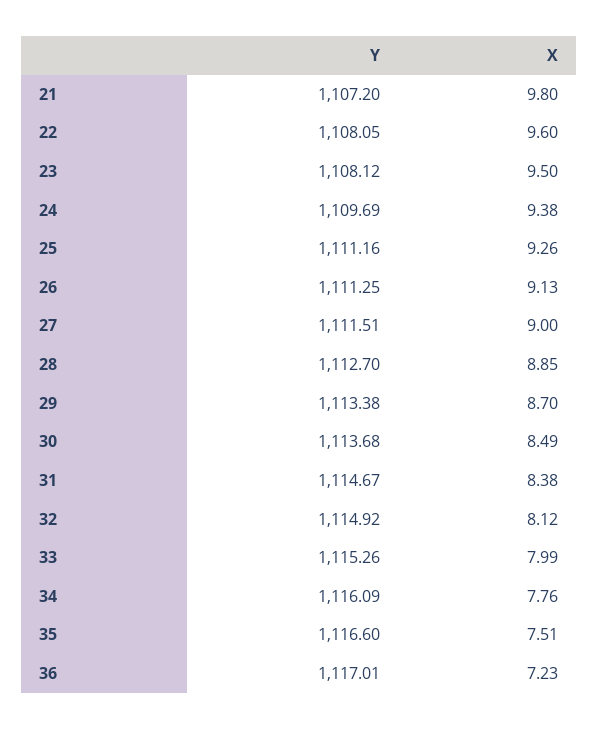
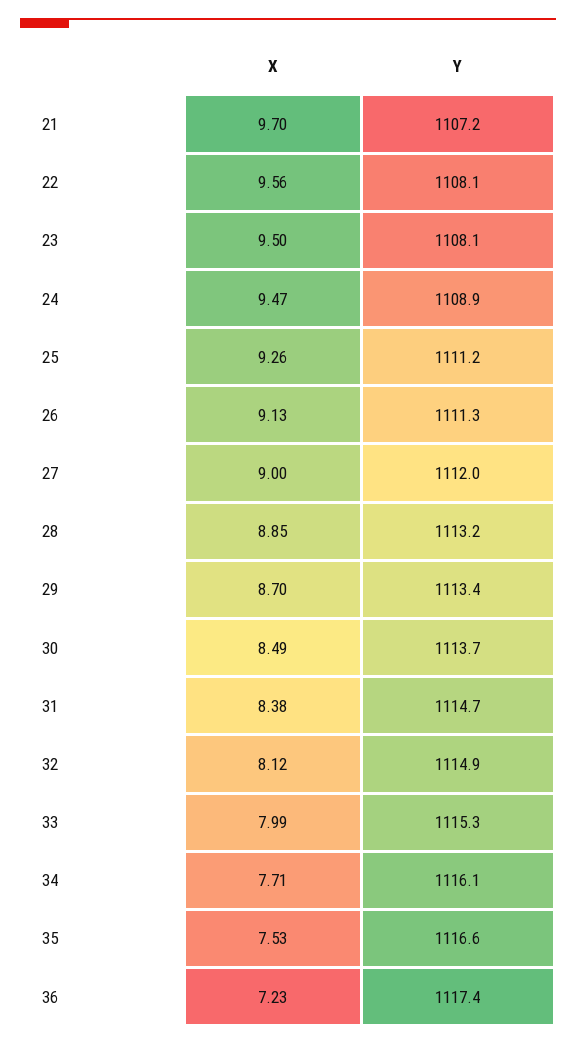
X, 21: 9.8 -> 9.7
X, 22: 9.6 -> 9.56
Y, 24: 1109.69 -> 1108.9
X, 24: 9.38 -> 9.47
Y, 27: 1111.51 -> 1112
Y, 28: 1112.7 -> 1113.2
X, 34: 7.76 -> 7.71
X, 35: 7.51 -> 7.53
Y, 36: 1117.01 -> 1117.4

